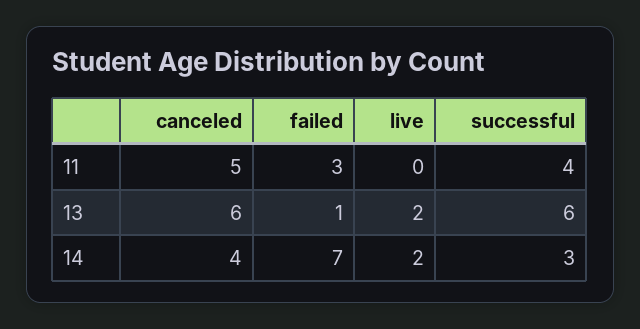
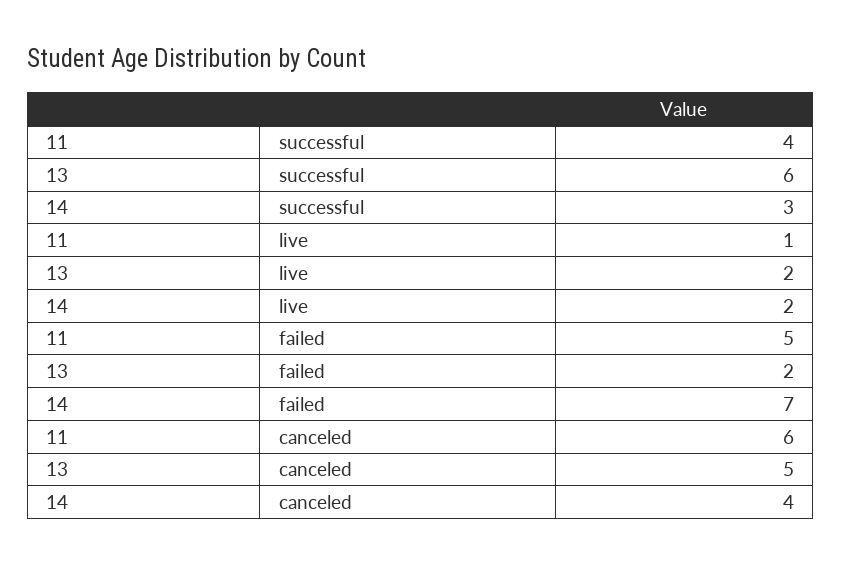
canceled, 11: 5 -> 6
failed, 11: 3 -> 5
live, 11: 0 -> 1
canceled, 13: 6 -> 5
failed, 13: 1 -> 2

